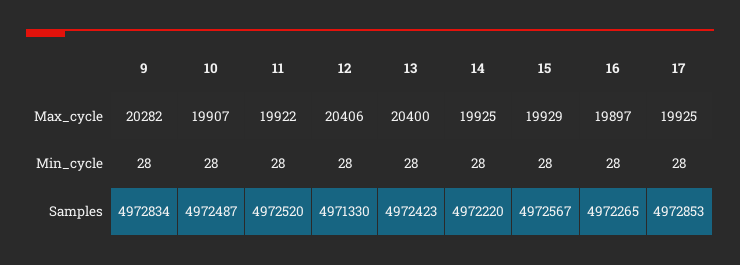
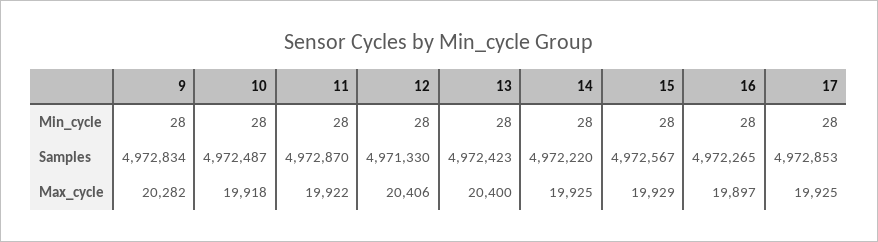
10, Max_cycle: 19907 -> 19918
11, Samples: 4972520 -> 4972870

